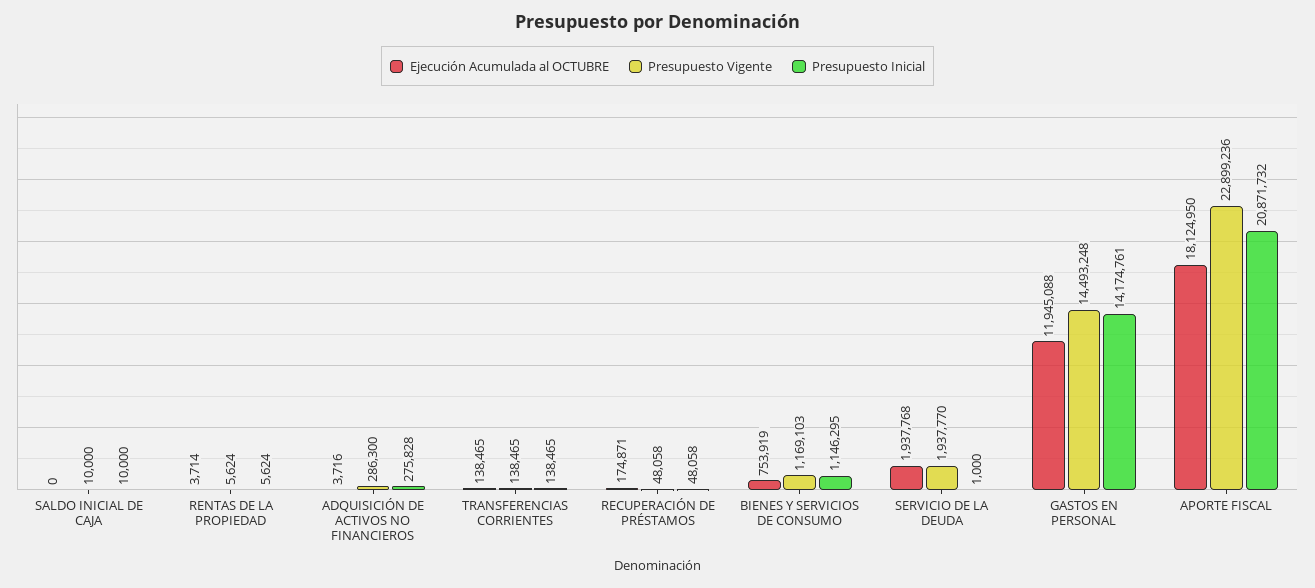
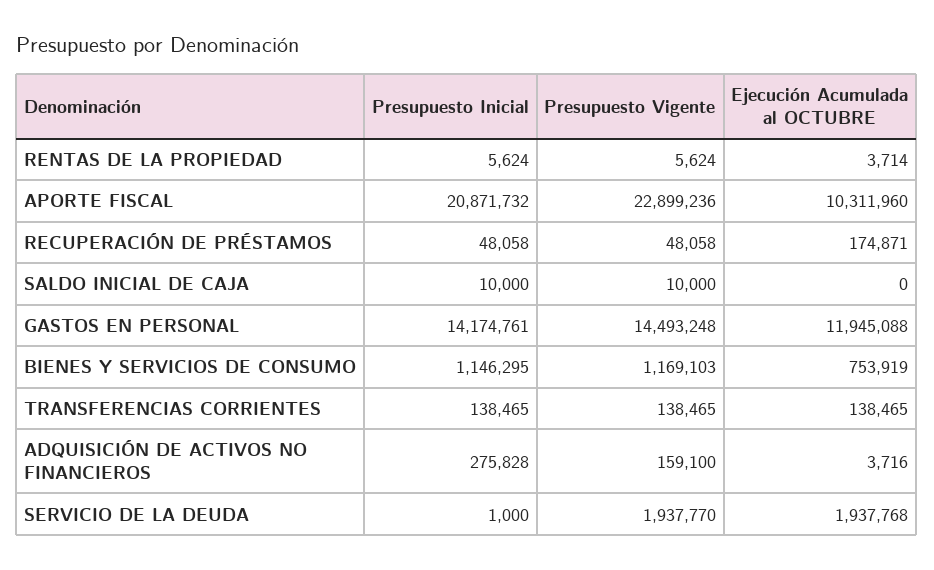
Presupuesto Vigente, ADQUISICIÓN DE ACTIVOS NO FINANCIEROS: 286300 -> 159100
Ejecución Acumulada al OCTUBRE, APORTE FISCAL: 18124950 -> 10311960

